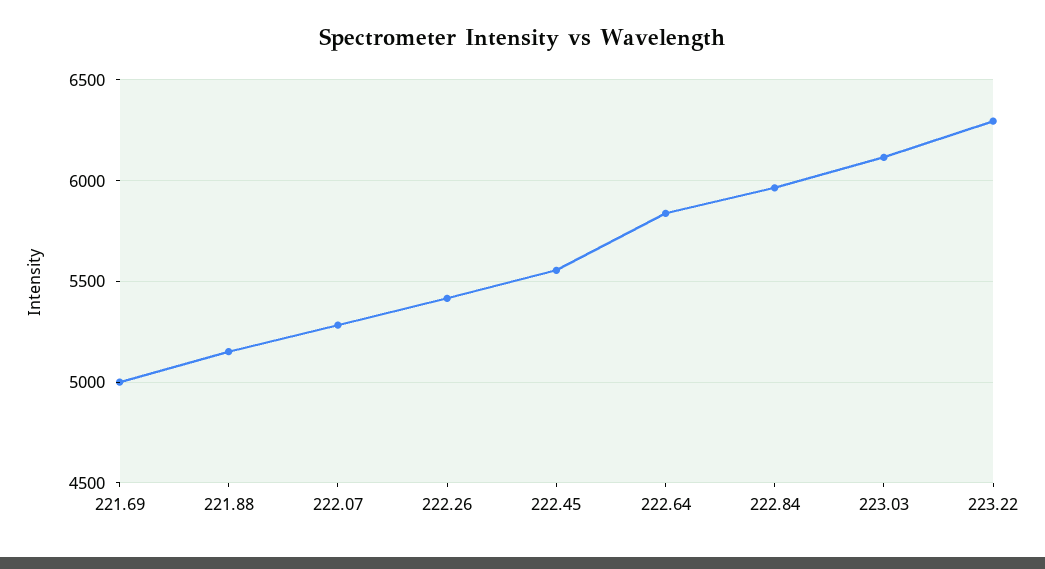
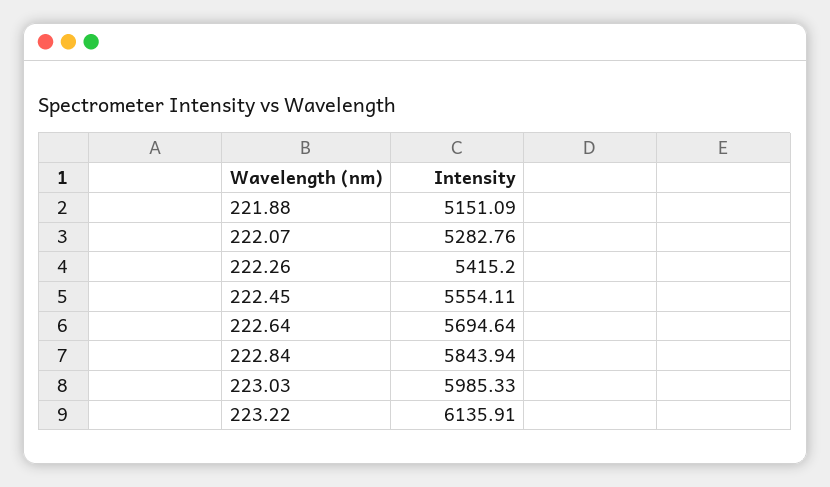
221.69: 5000 -> none
222.64: 5850 -> 5694.64
222.84: 5950 -> 5843.94
223.03: 6100 -> 5985.33
223.22: 6300 -> 6135.91

